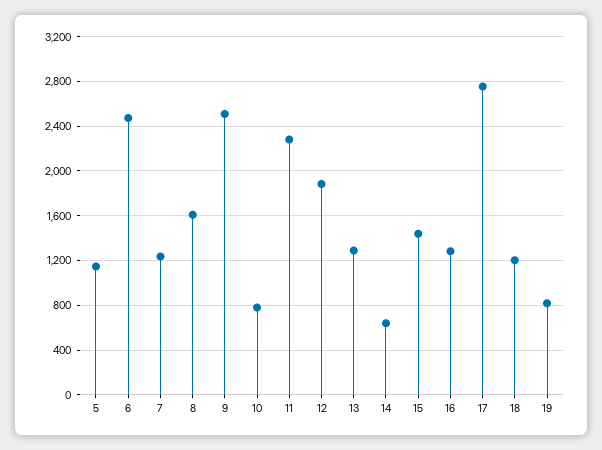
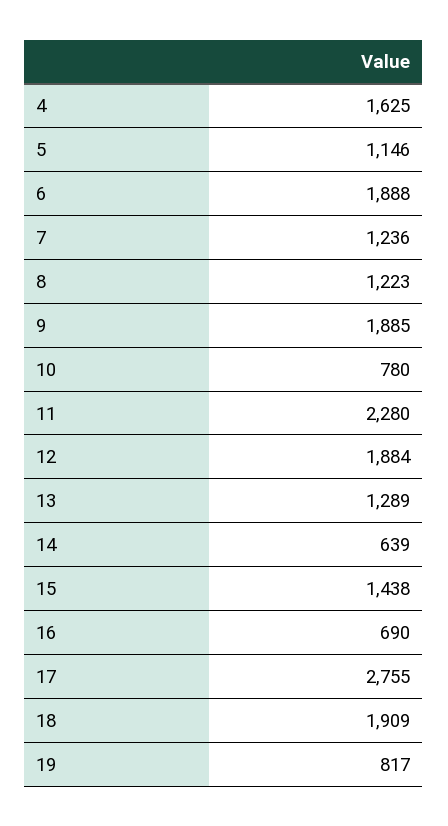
6: 2500 -> 1888
8: 1600 -> 1223
9: 2500 -> 1885
16: 1300 -> 690
18: 1200 -> 1909
4: none -> 1625

